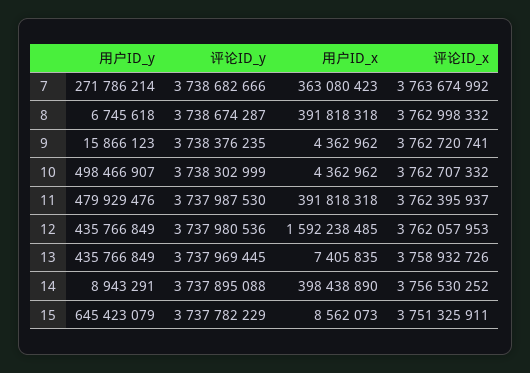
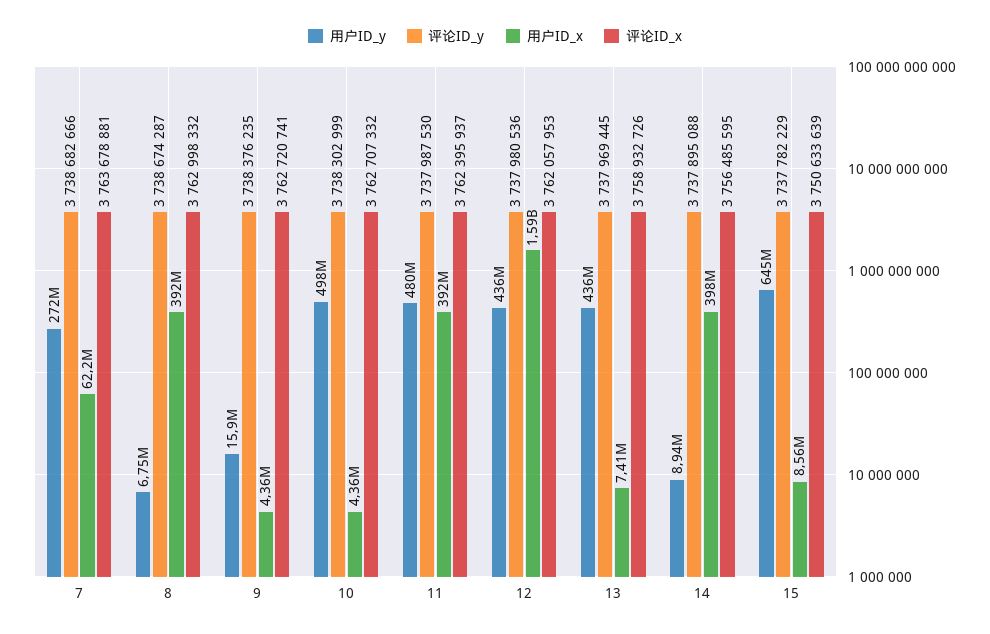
用户ID_x, 7: 363080423 -> 62200000
评论ID_x, 7: 3763674992 -> 3763678881
评论ID_x, 14: 3756530252 -> 3756485595
评论ID_x, 15: 3751325911 -> 3750633639

